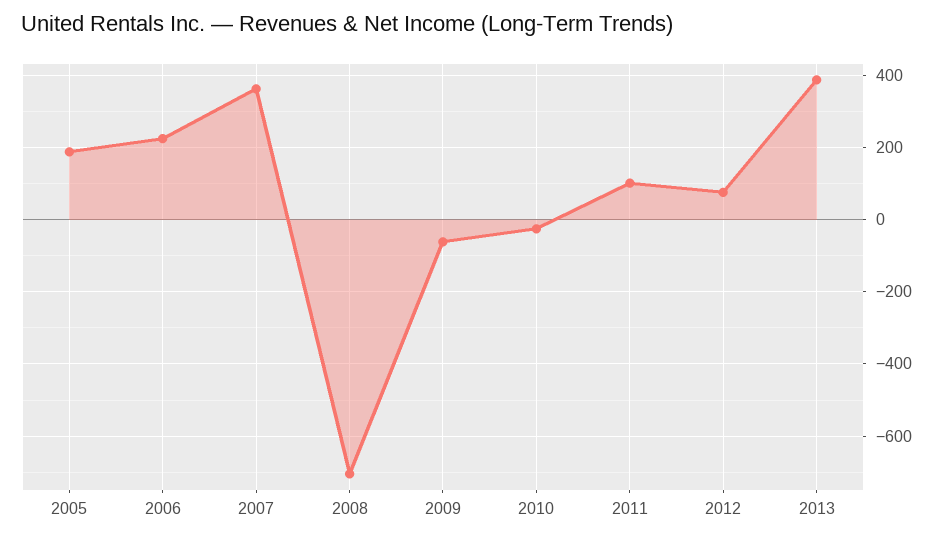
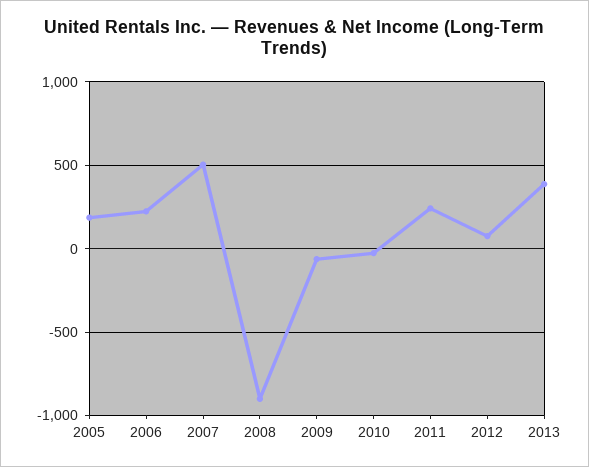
2007: 360 -> 500
2008: -700 -> -900
2011: 100 -> 250

